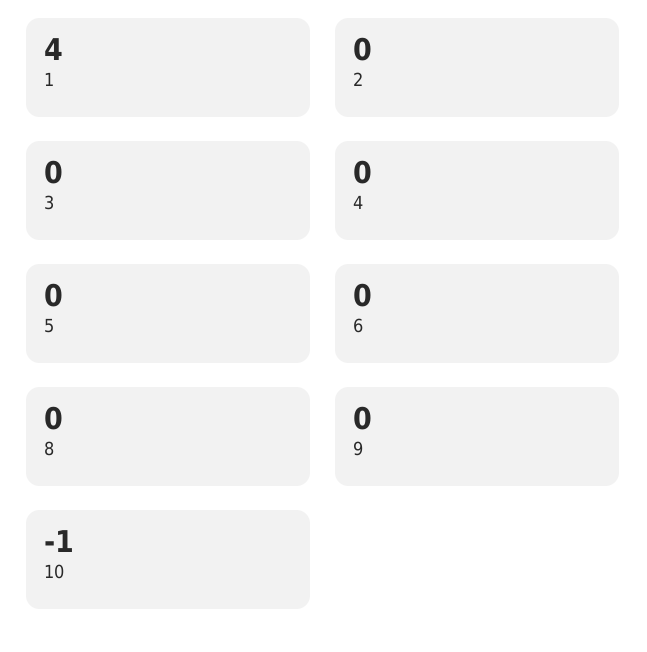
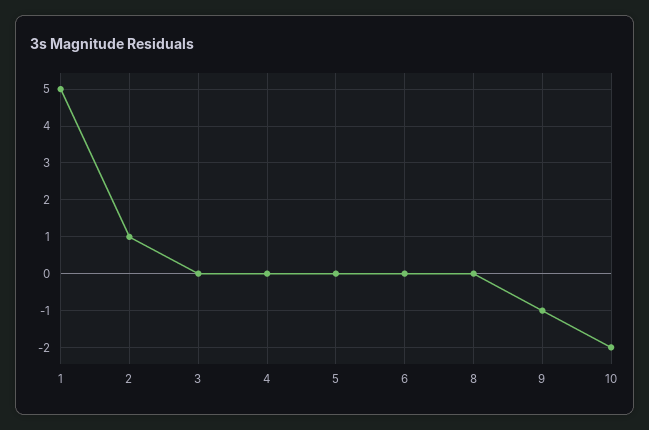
1: 4 -> 5
2: 0 -> 1
9: 0 -> -1
10: -1 -> -2

